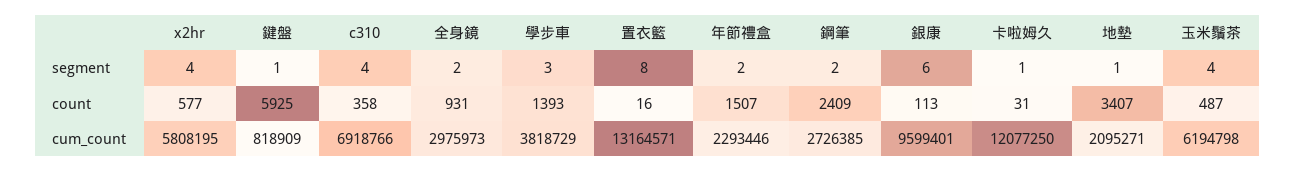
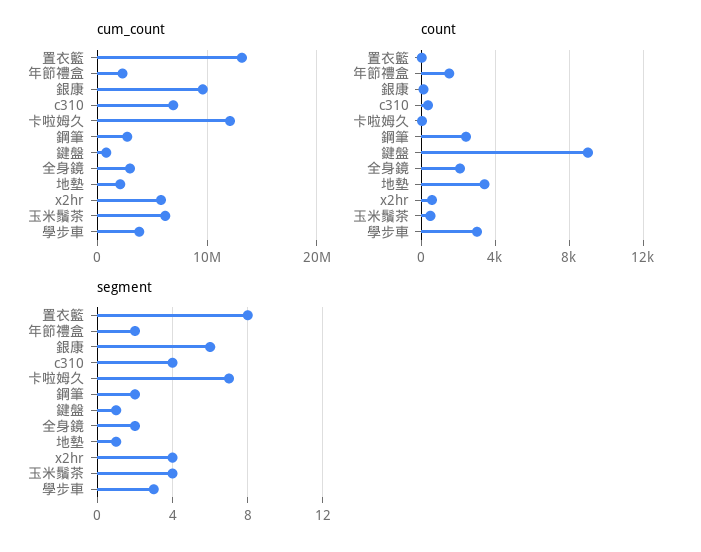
segment, 卡啦姆久: 1 -> 7
count, 鍵盤: 5925 -> 9000
count, 全身鏡: 931 -> 2000
count, 學步車: 1393 -> 3000

